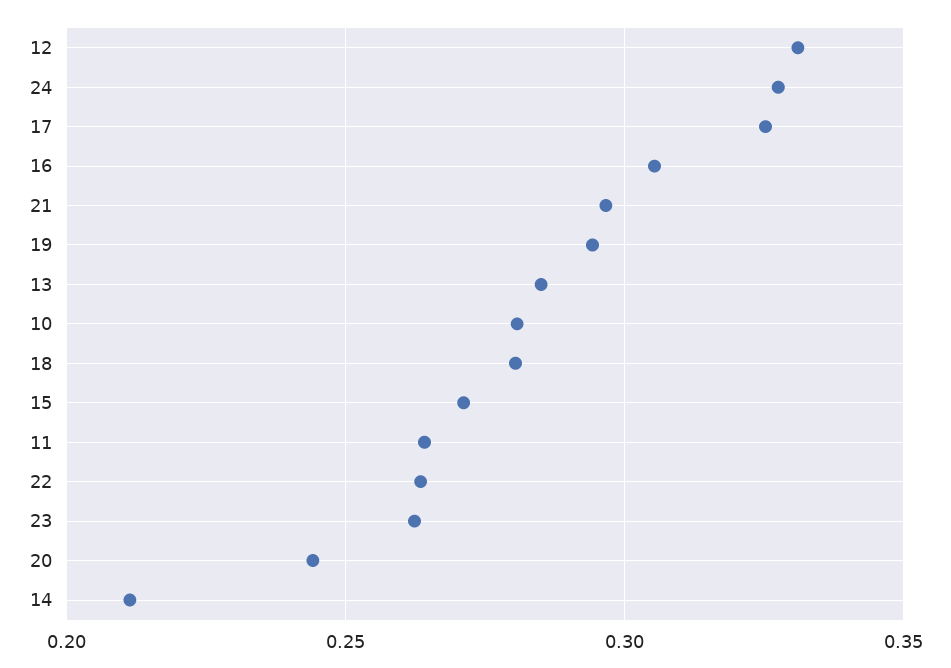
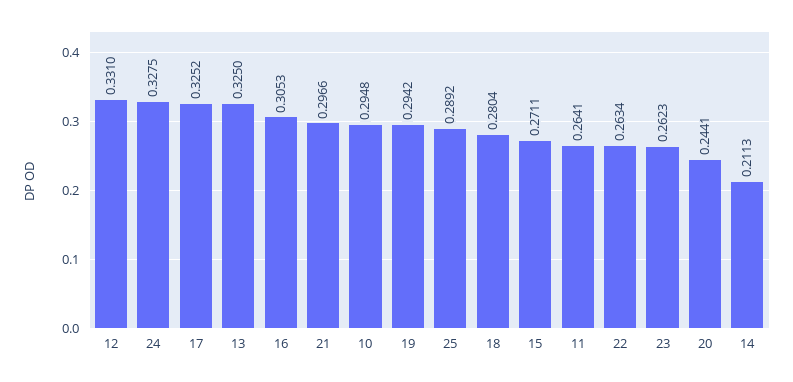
13: 0.285 -> 0.325
10: 0.28 -> 0.2948
25: none -> 0.2892

